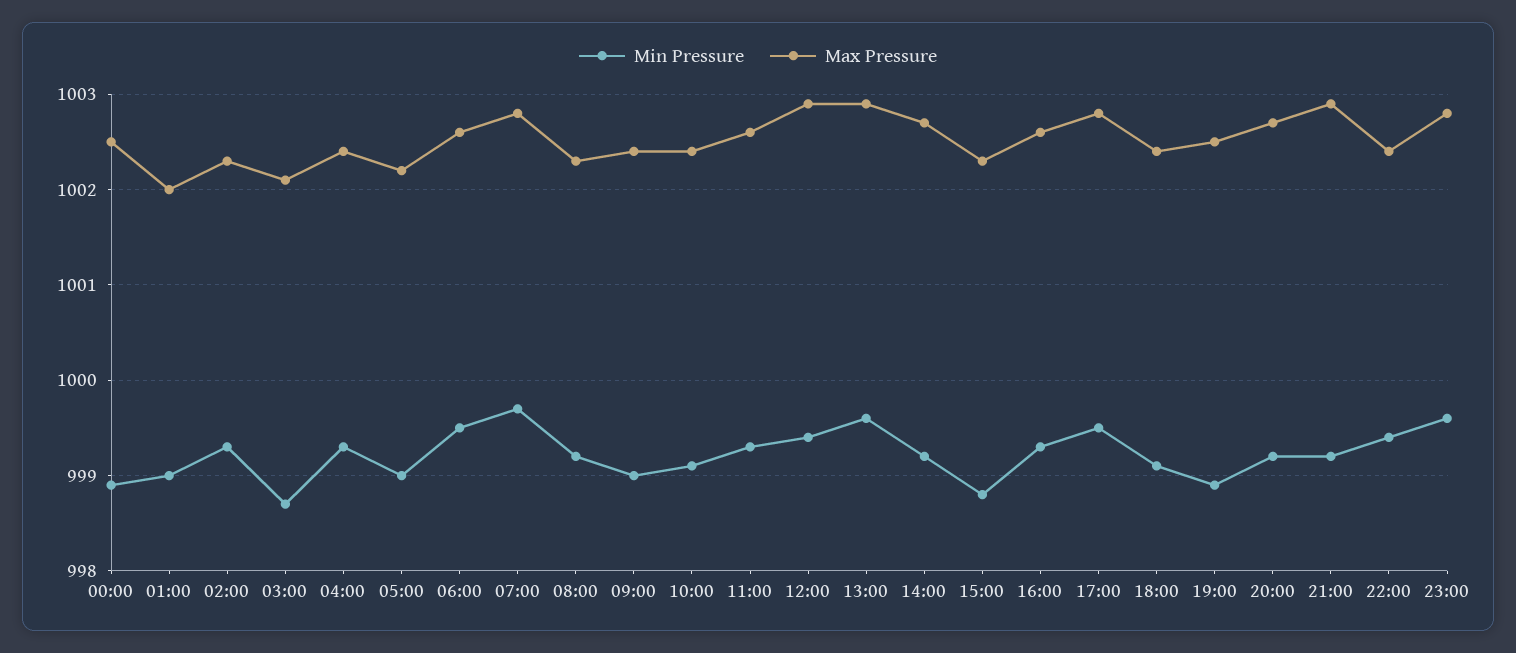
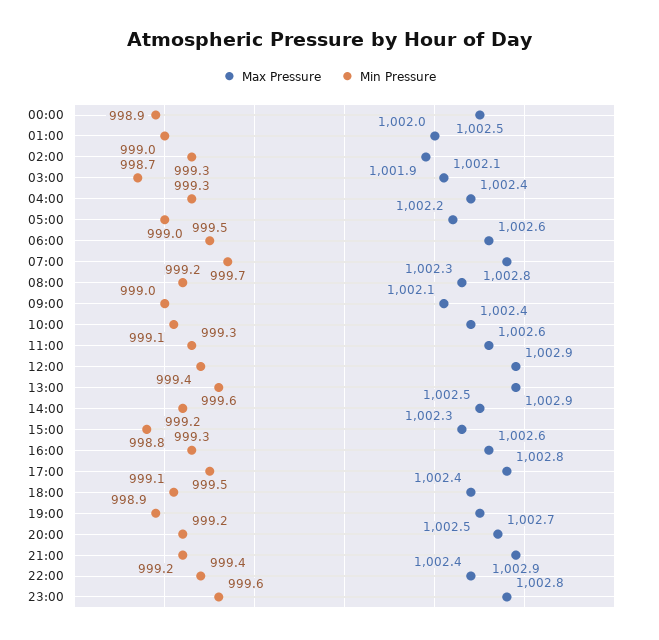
Max Pressure, 02:00: 1002.3 -> 1001.9
Max Pressure, 09:00: 1002.4 -> 1002.1
Max Pressure, 14:00: 1002.7 -> 1002.5

